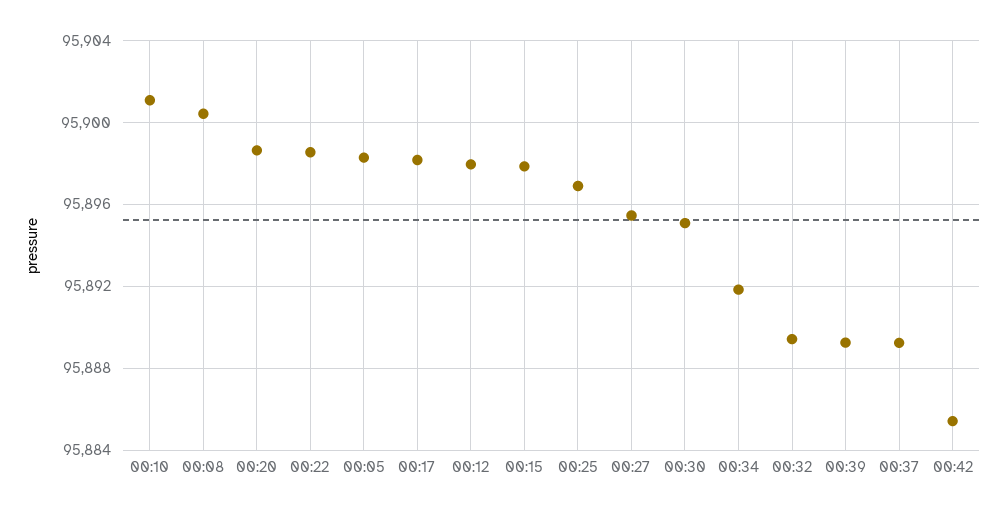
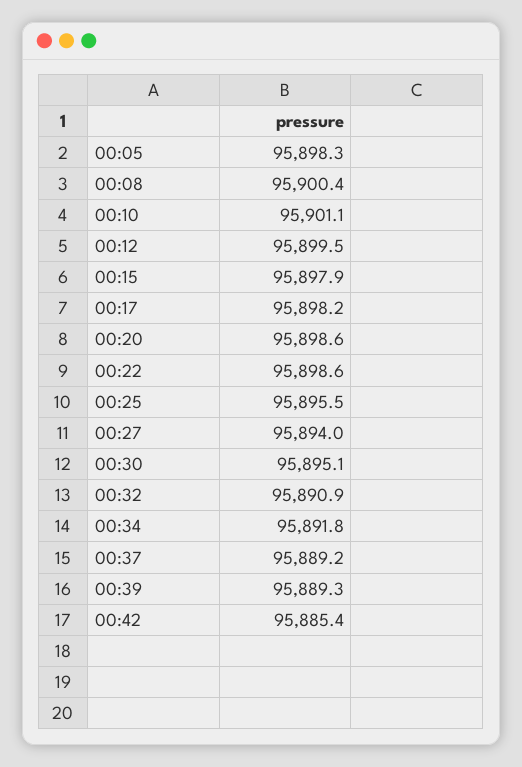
00:12: 95898 -> 95899.5
00:25: 95897 -> 95895.5
00:27: 95895.5 -> 95894
00:32: 95889.5 -> 95890.9

